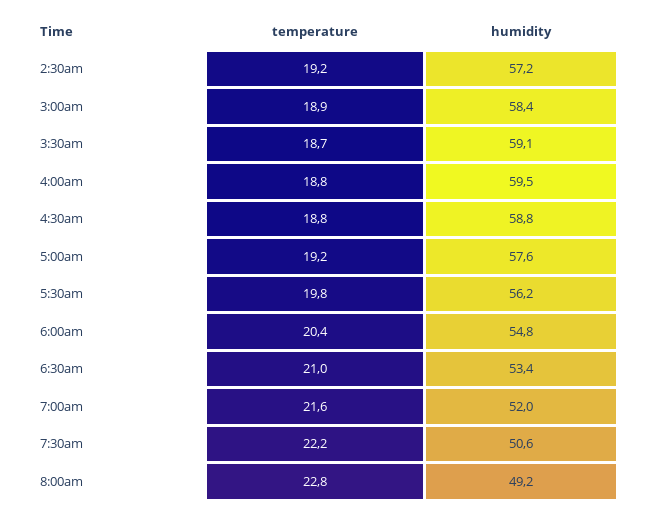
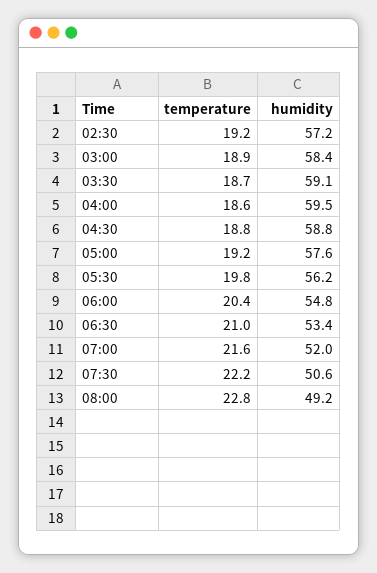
temperature, 4:00am: 18.8 -> 18.6

